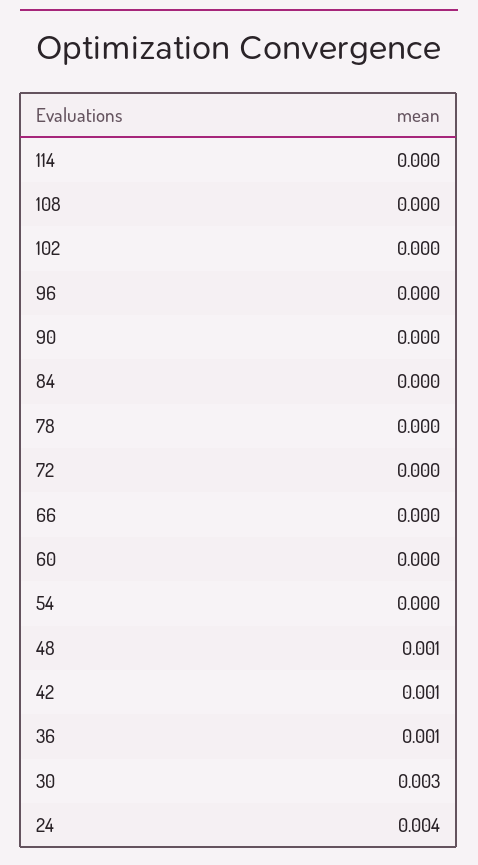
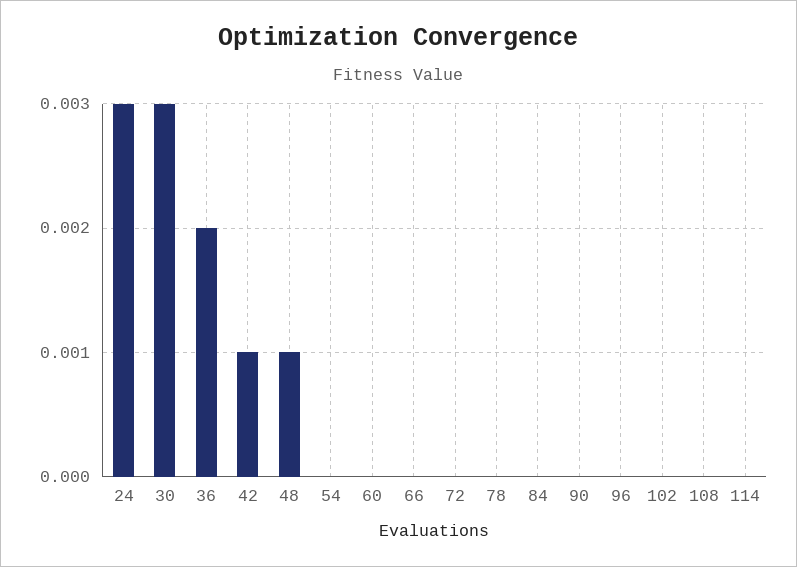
36: 0.001 -> 0.002
24: 0.004 -> 0.003

